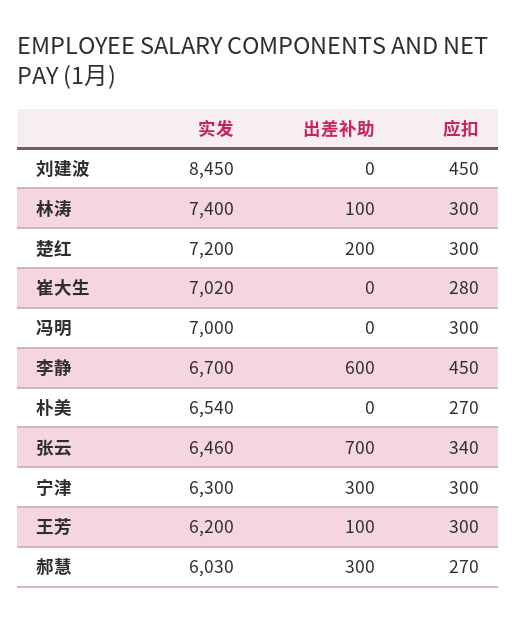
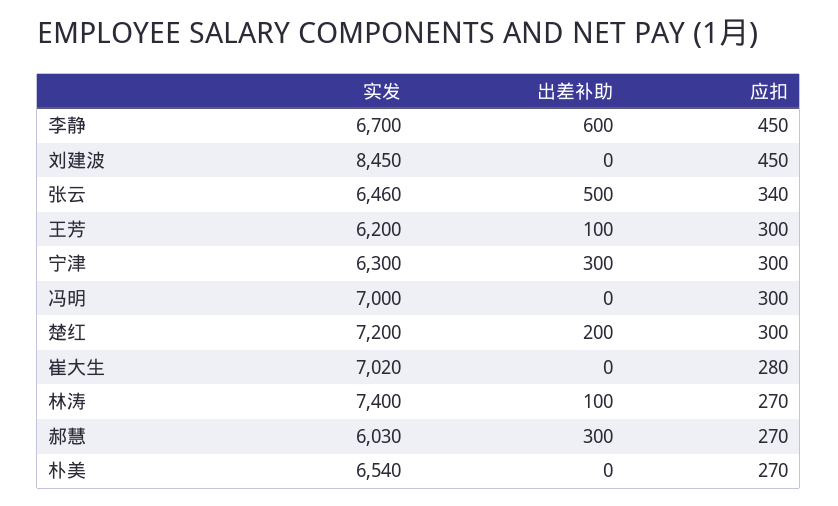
应扣, 林涛: 300 -> 270
出差补助, 张云: 700 -> 500

